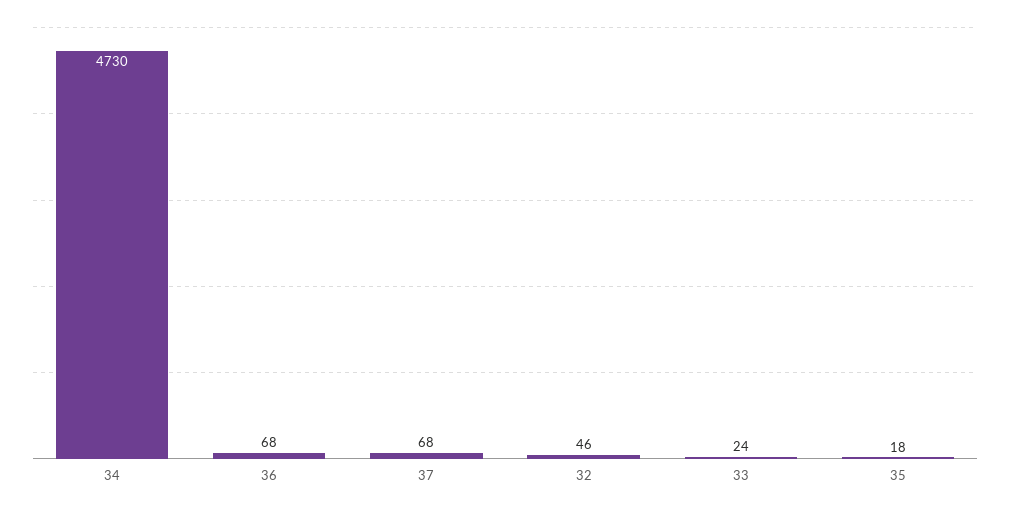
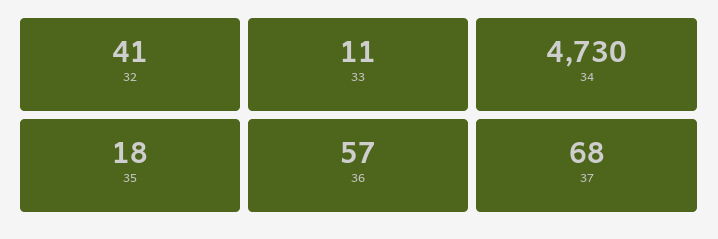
36: 68 -> 57
32: 46 -> 41
33: 24 -> 11

